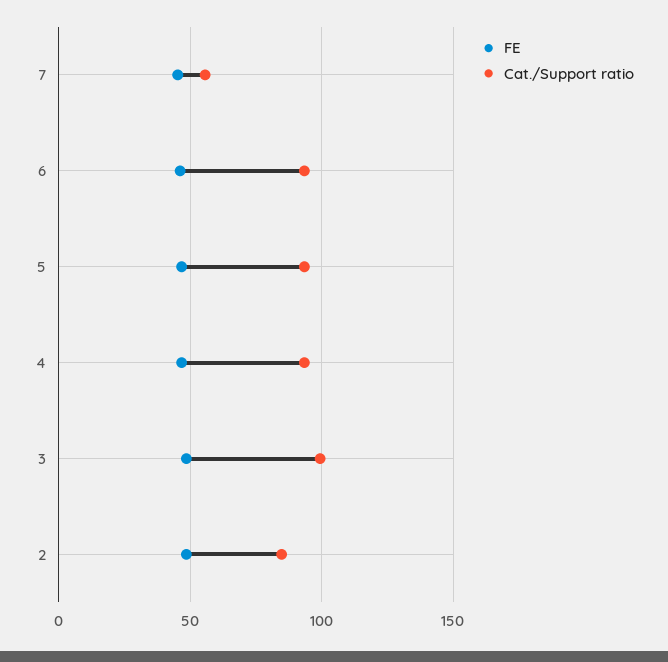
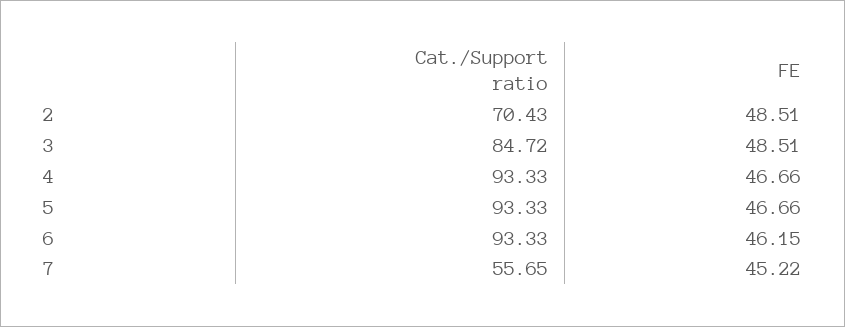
Cat./Support ratio, 3: 100 -> 84.72
Cat./Support ratio, 2: 85 -> 70.43

